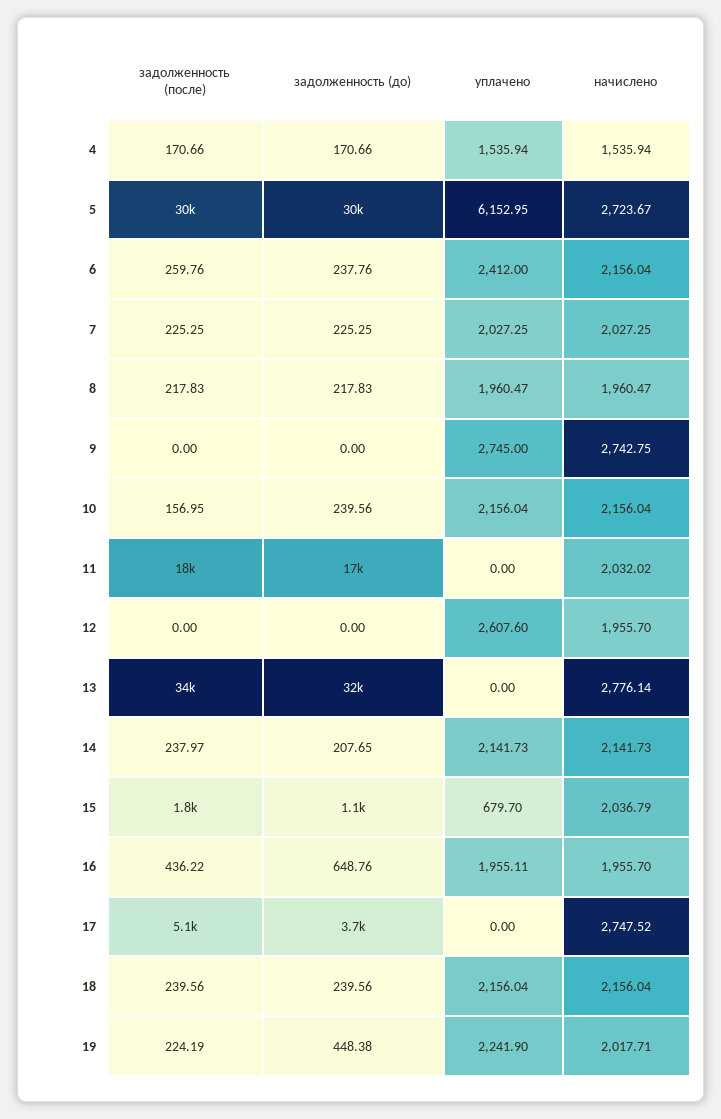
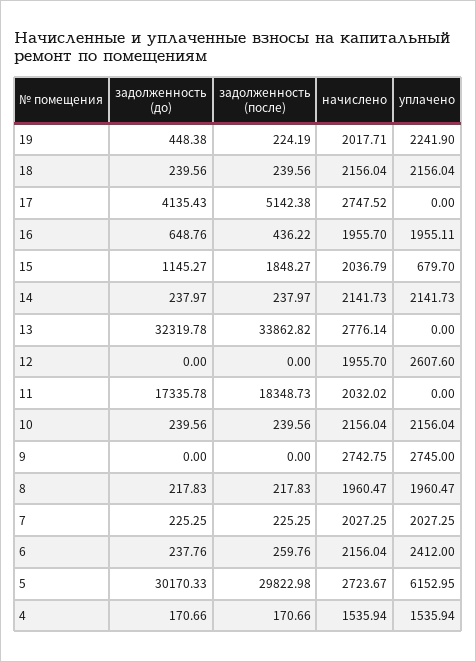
задолженность (после), 10: 156.95 -> 239.56
задолженность (до), 14: 207.65 -> 237.97
задолженность (до), 17: 3700 -> 4135.43

